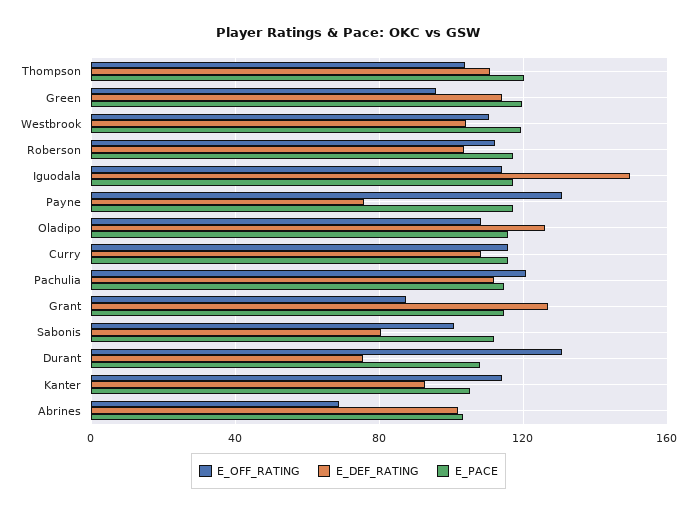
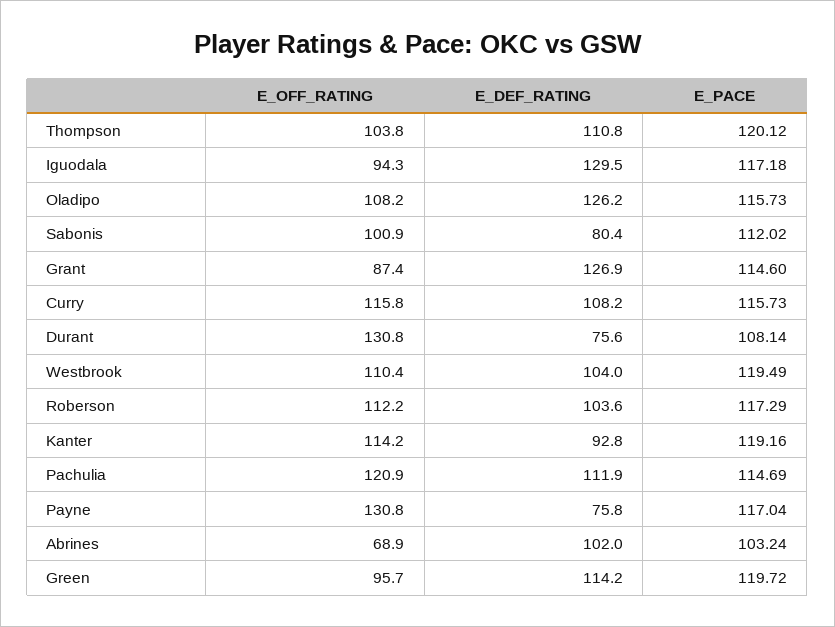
E_OFF_RATING, Iguodala: 115 -> 94.3
E_DEF_RATING, Iguodala: 150 -> 129.5
E_PACE, Kanter: 105 -> 119.16

